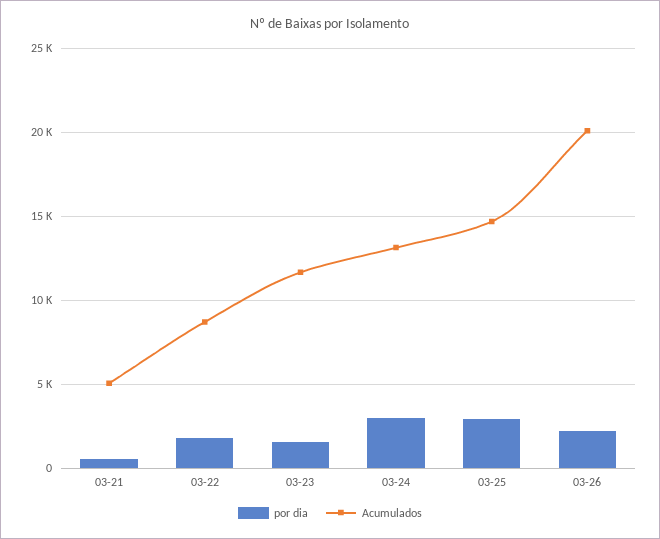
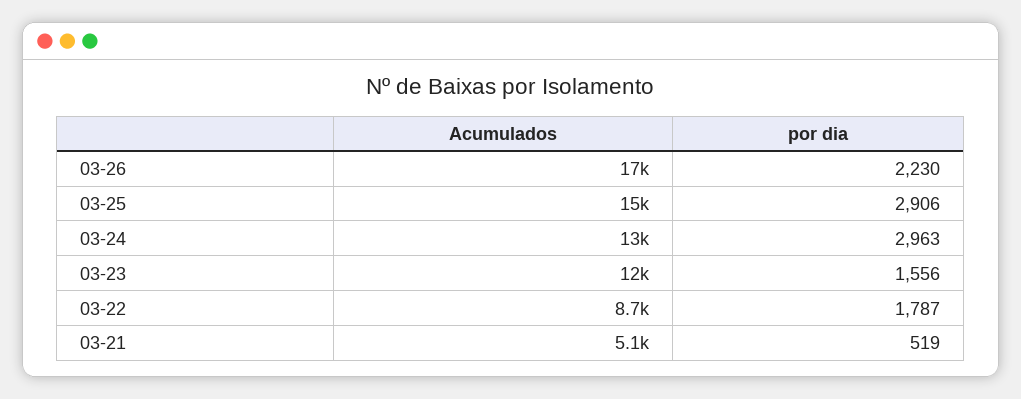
Acumulados, 03-26: 20000 -> 17000

